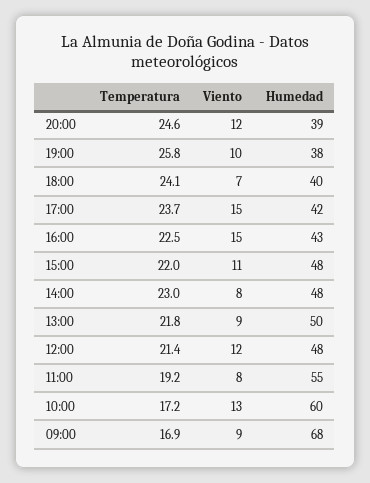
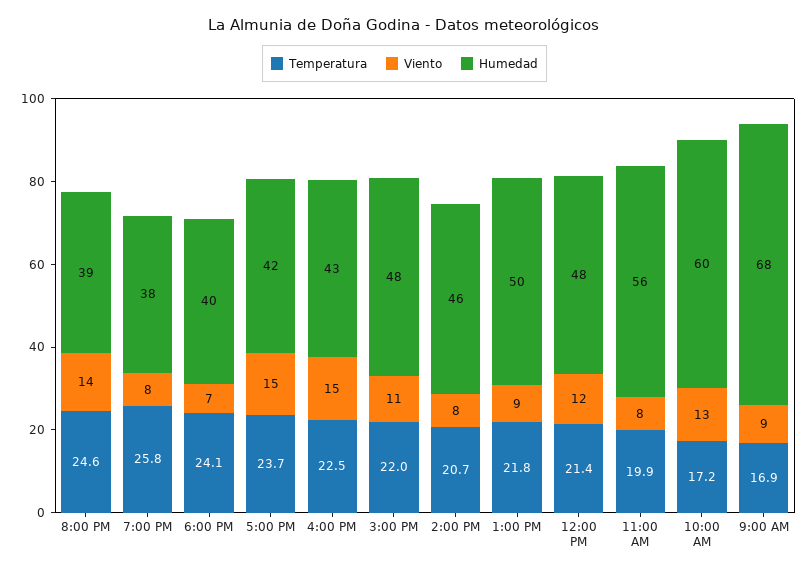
Viento, 20:00: 12 -> 14
Viento, 19:00: 10 -> 8
Temperatura, 14:00: 23 -> 20.7
Humedad, 14:00: 48 -> 46
Temperatura, 11:00: 19.2 -> 19.9
Humedad, 11:00: 55 -> 56

